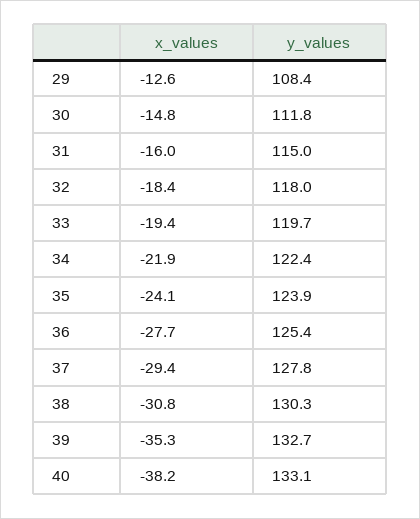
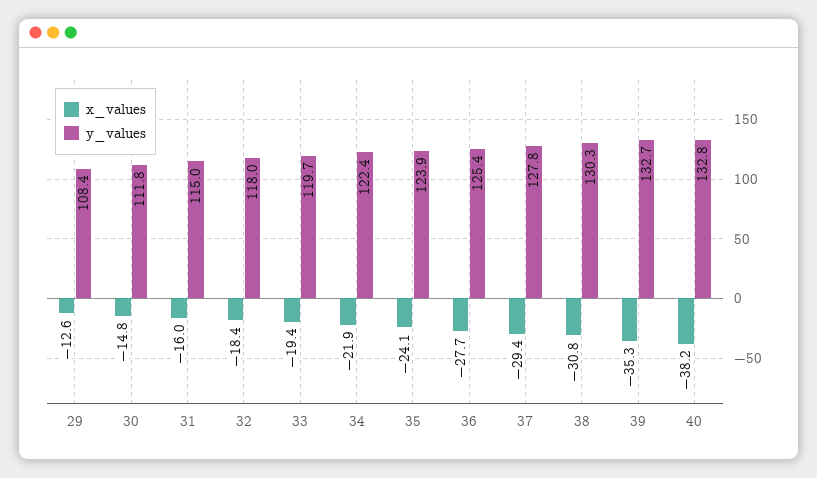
y_values, 40: 133.1 -> 132.8

